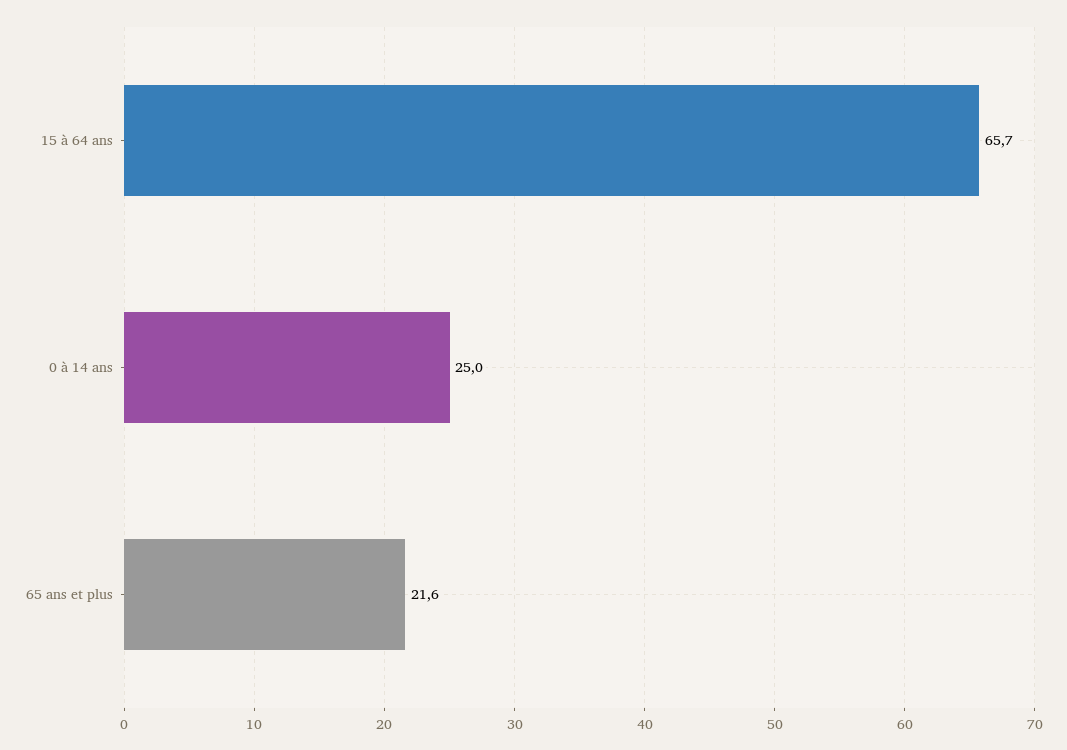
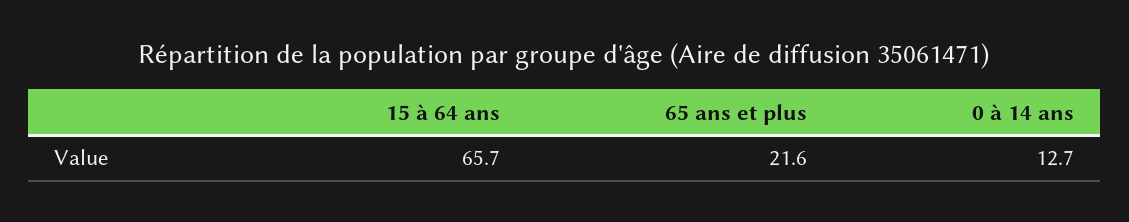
0 à 14 ans: 25 -> 12.7

